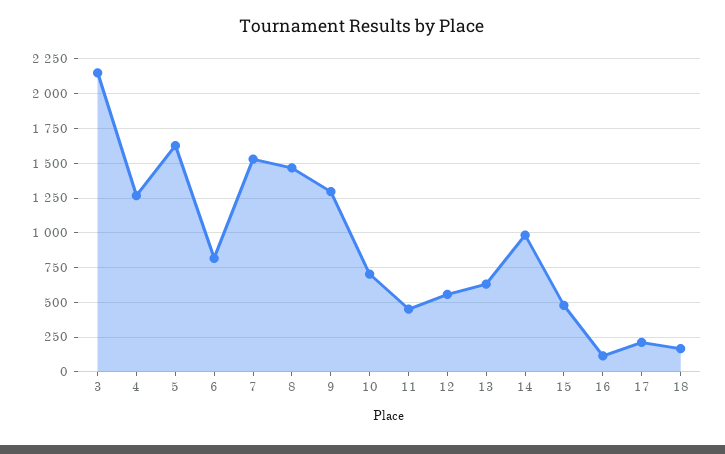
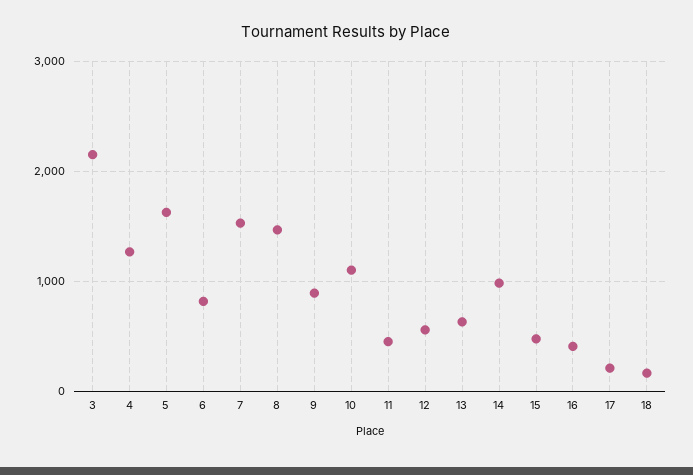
9: 1300 -> 900
10: 700 -> 1100
16: 100 -> 400

